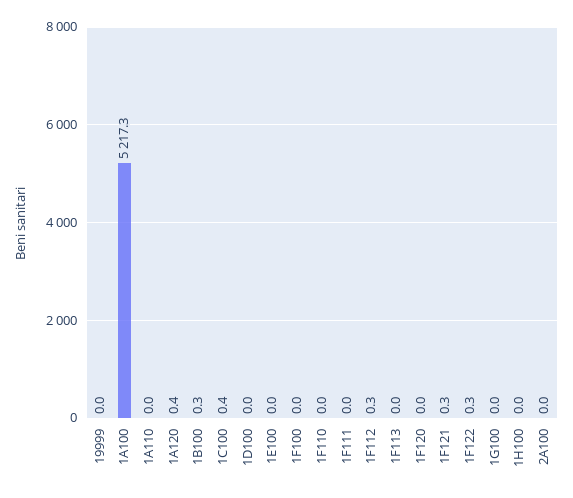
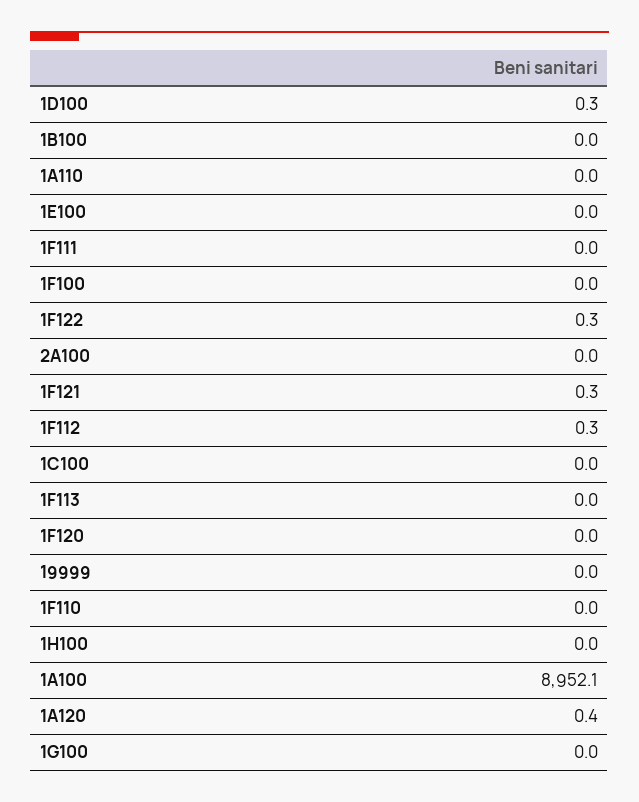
1A100: 5217.3 -> 8952.1
1B100: 0.3 -> 0
1C100: 0.4 -> 0
1D100: 0 -> 0.3

